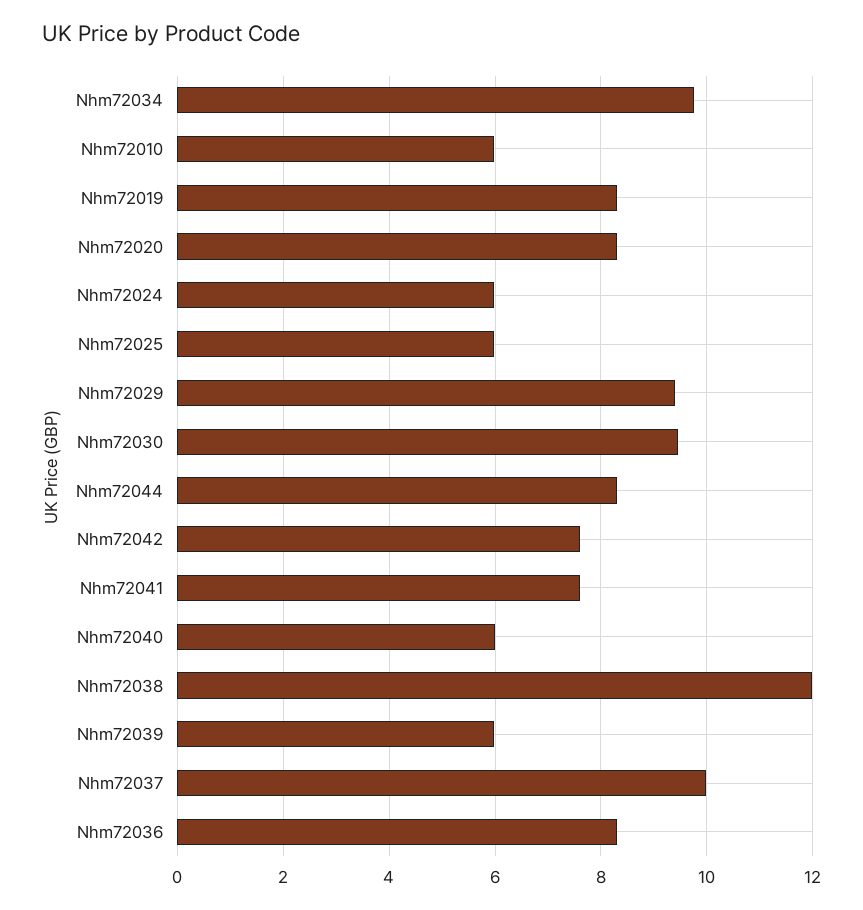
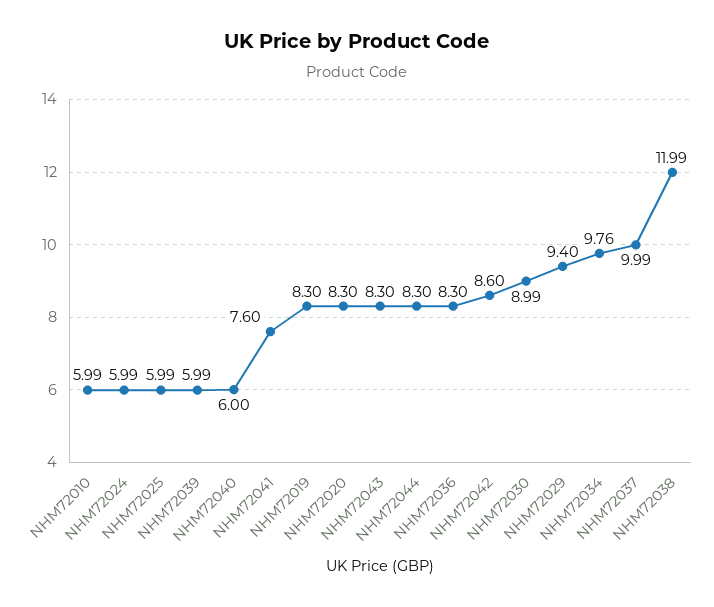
Nhm72030: 9.4 -> 8.99
Nhm72042: 7.6 -> 8.6
NHM72043: none -> 8.3

